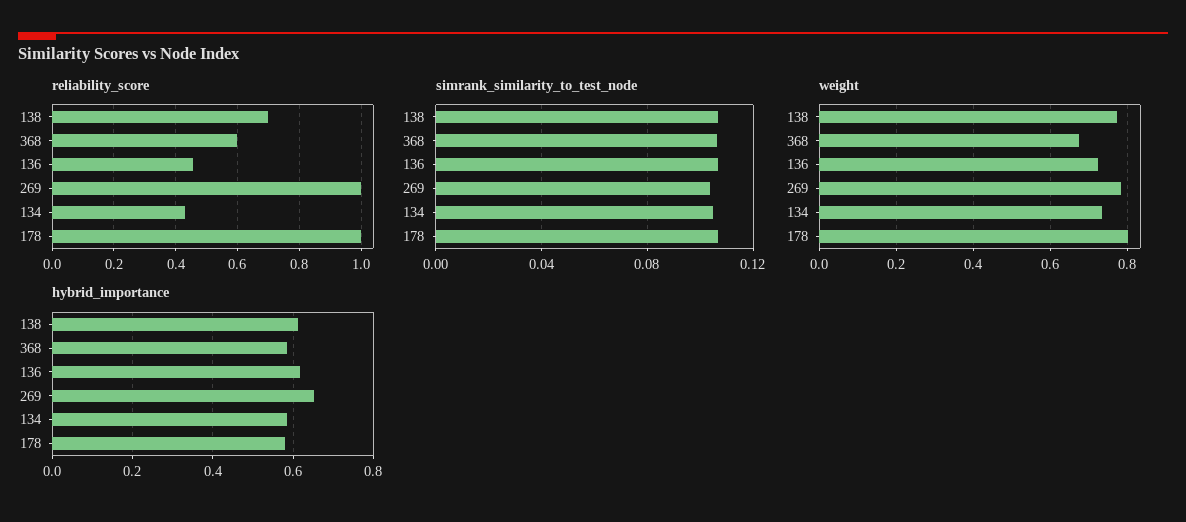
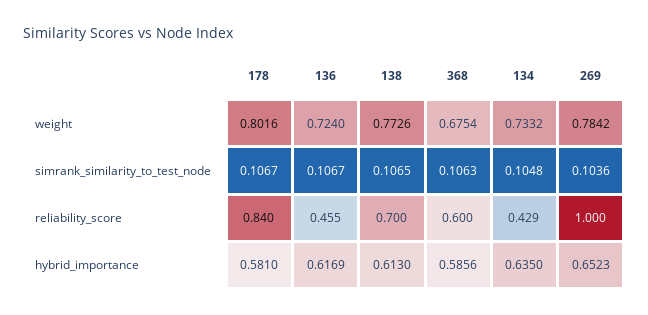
reliability_score, 178: 1 -> 0.84
hybrid_importance, 134: 0.58 -> 0.635

